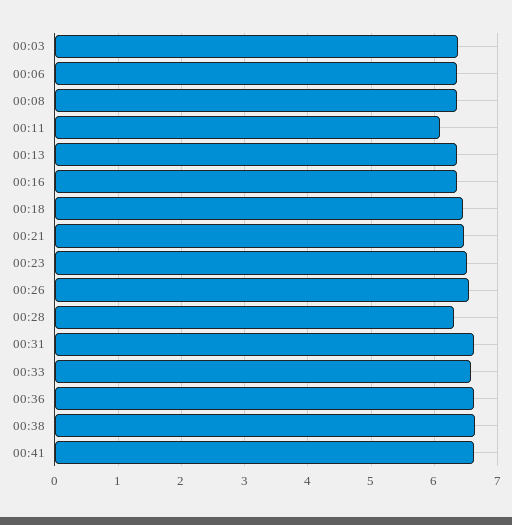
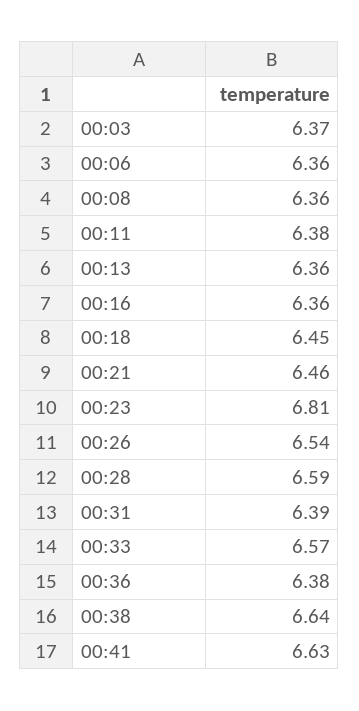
00:11: 6.1 -> 6.38
00:23: 6.5 -> 6.81
00:28: 6.3 -> 6.59
00:31: 6.6 -> 6.39
00:36: 6.6 -> 6.38

